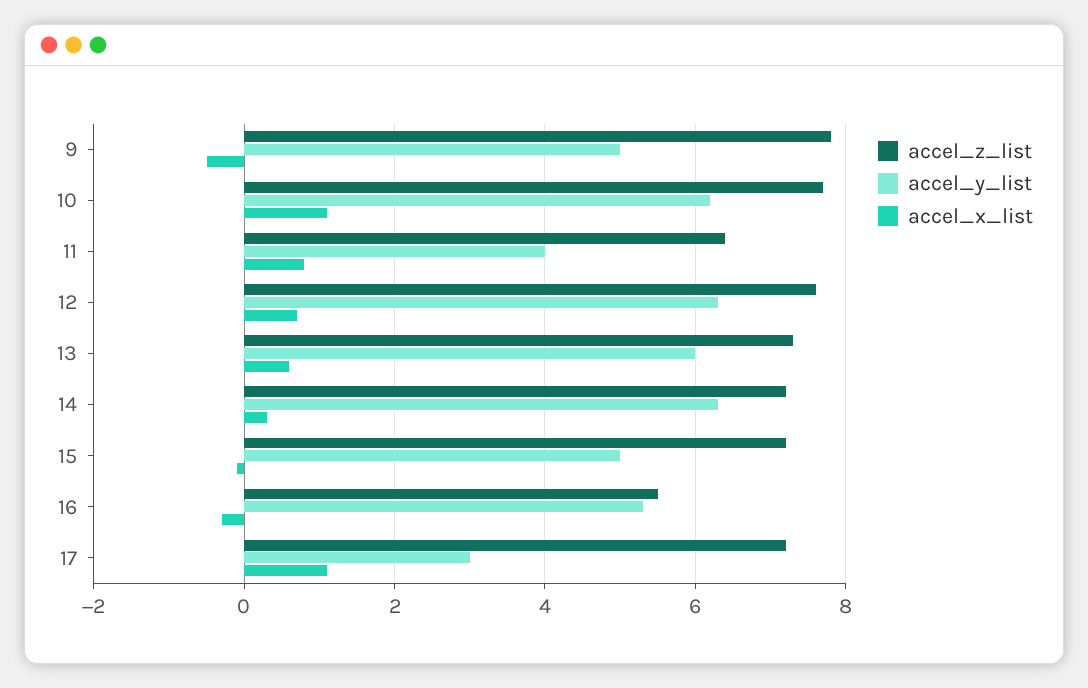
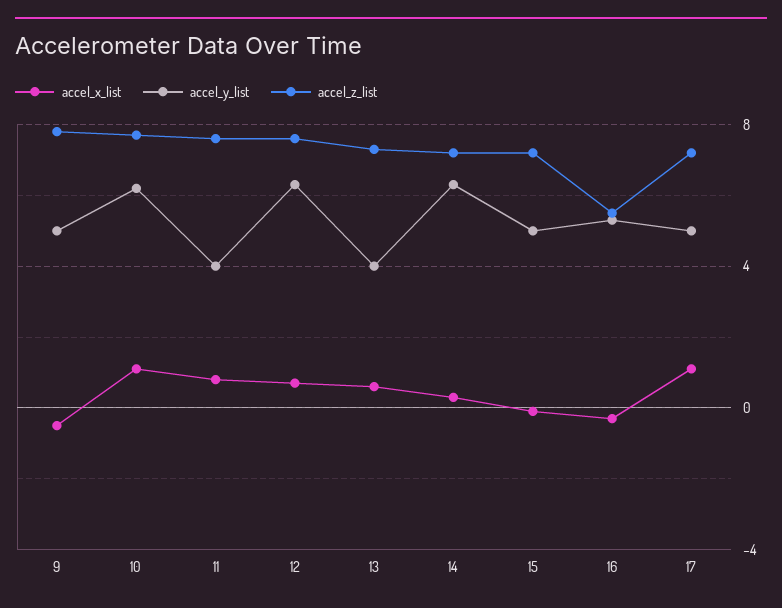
accel_z_list, 11: 6.5 -> 7.5
accel_y_list, 13: 6 -> 4
accel_y_list, 17: 3 -> 5

